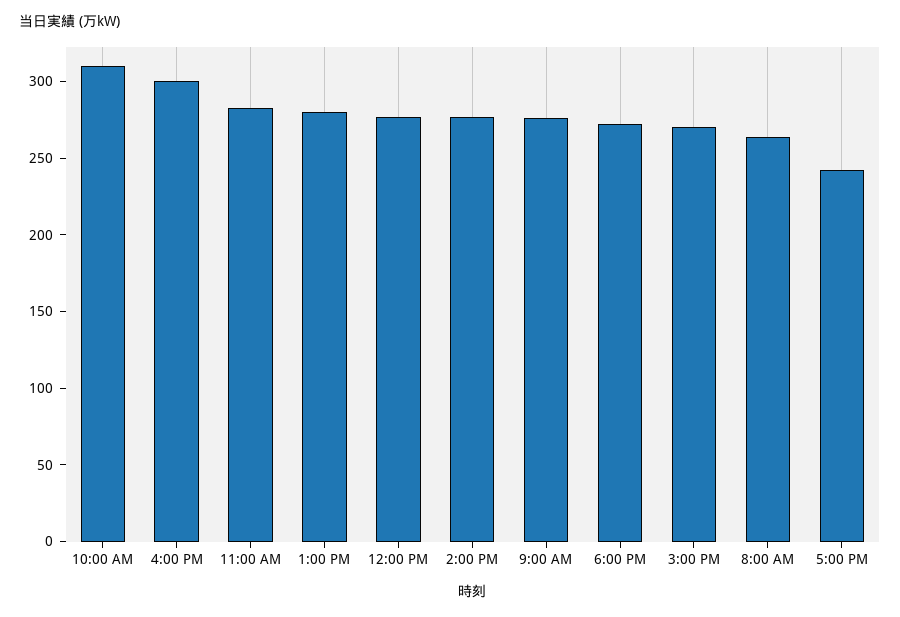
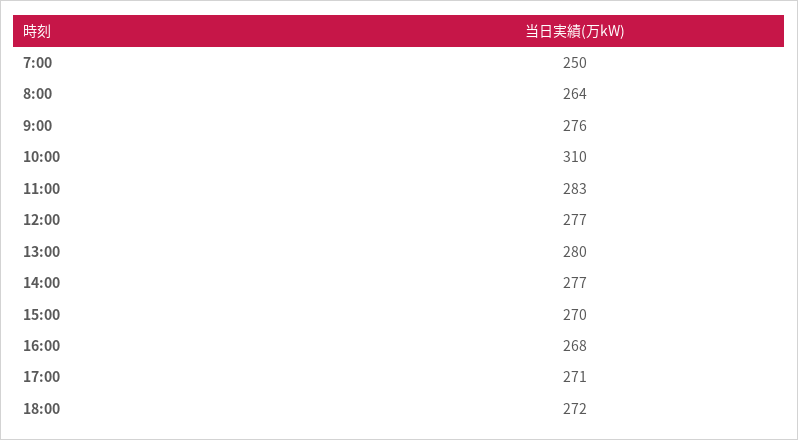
4:00 PM: 300 -> 268
5:00 PM: 240 -> 271
7:00: none -> 250

